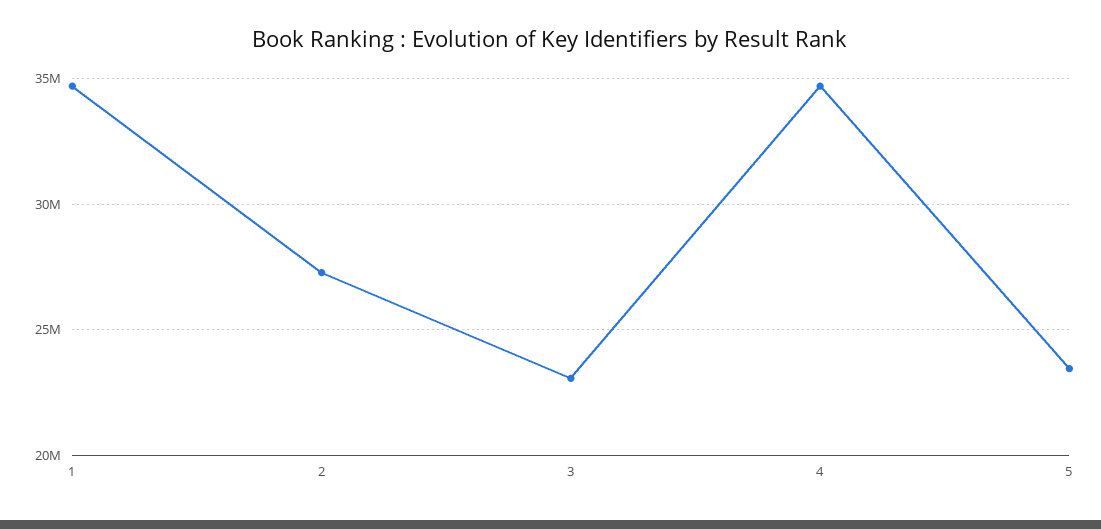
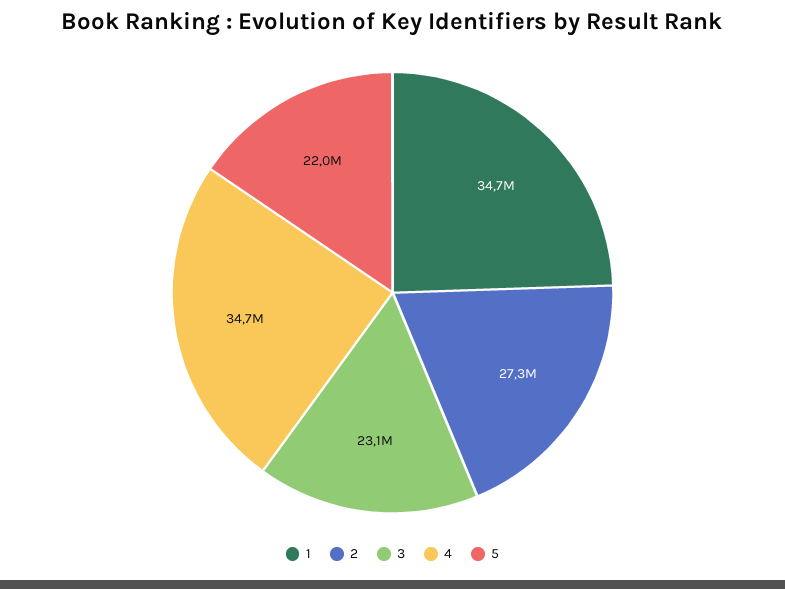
5: 23500000 -> 22000000

